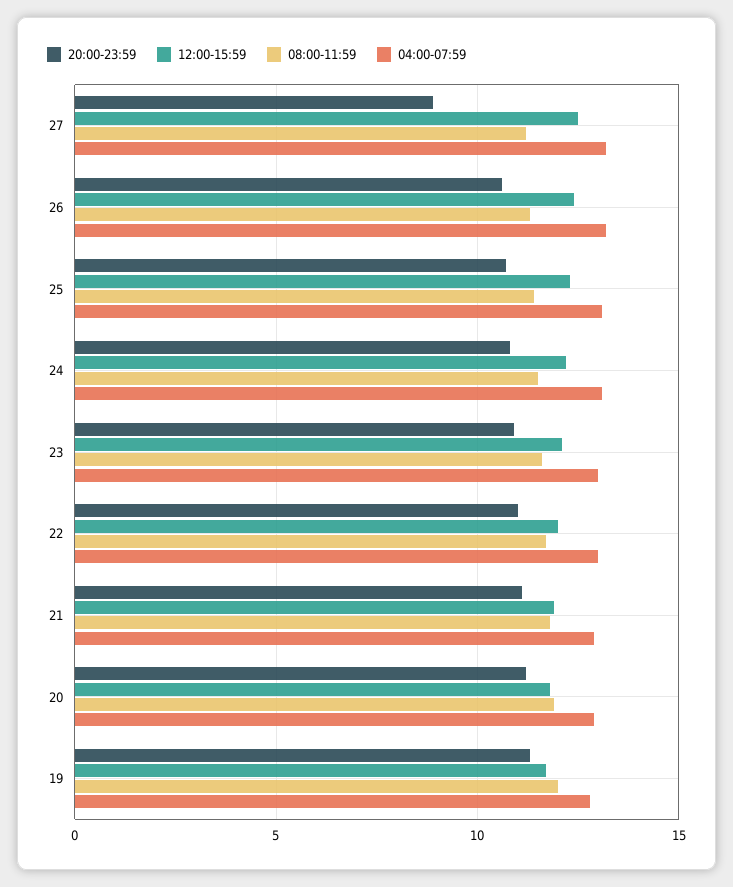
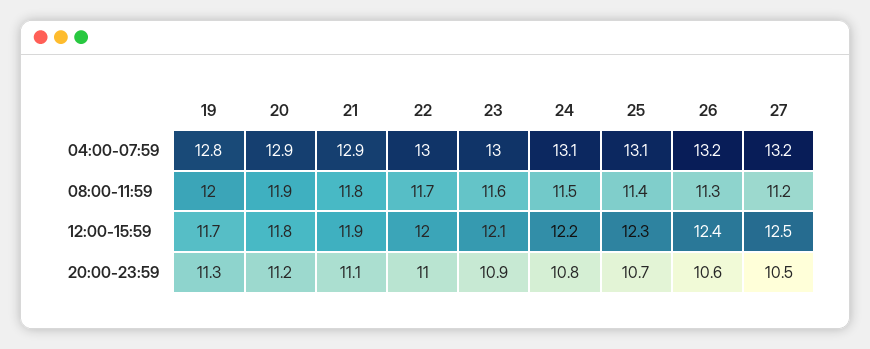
20:00-23:59, 27: 9 -> 10.5

